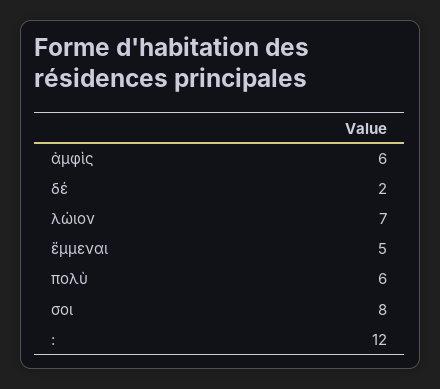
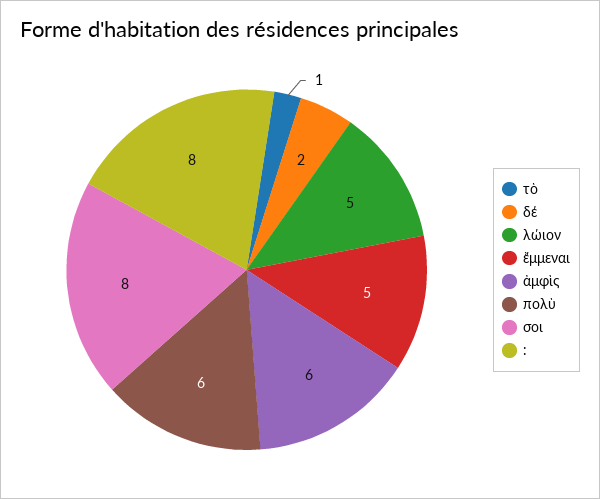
λώιον: 7 -> 5
:: 12 -> 8
τὸ: none -> 1

